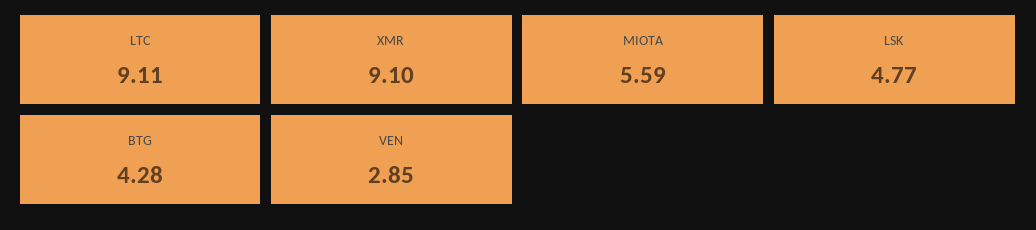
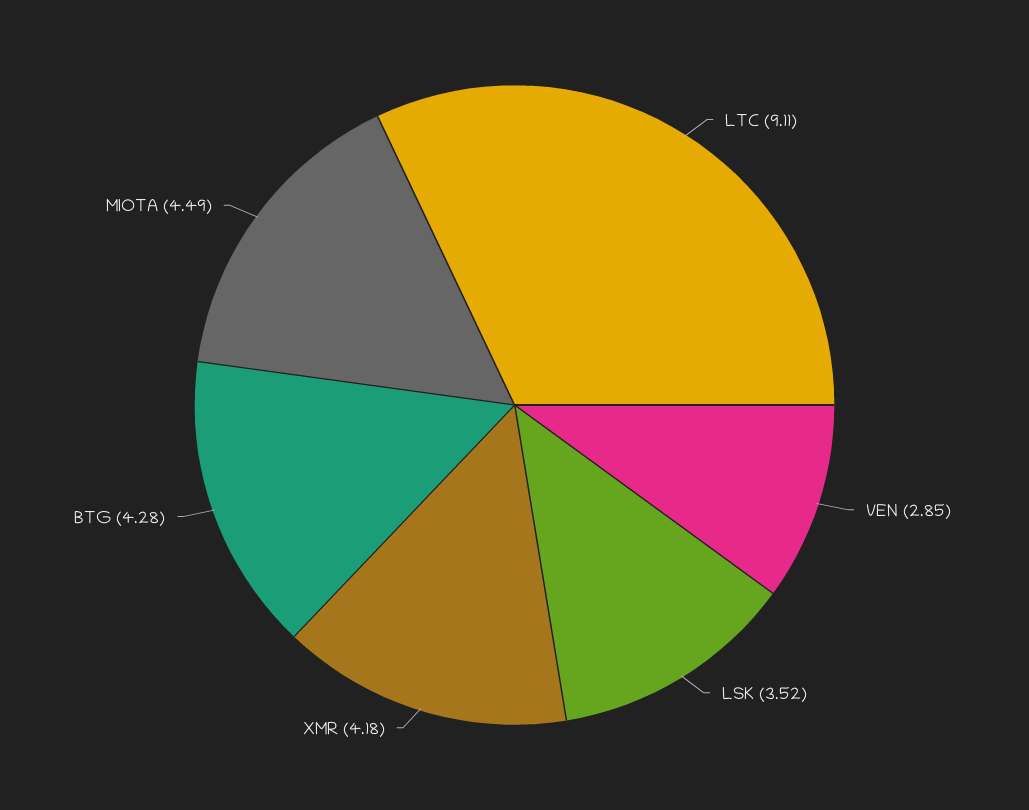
XMR: 9.1 -> 4.18
MIOTA: 5.59 -> 4.49
LSK: 4.77 -> 3.52

